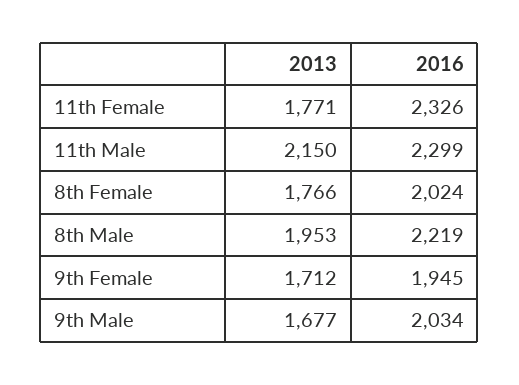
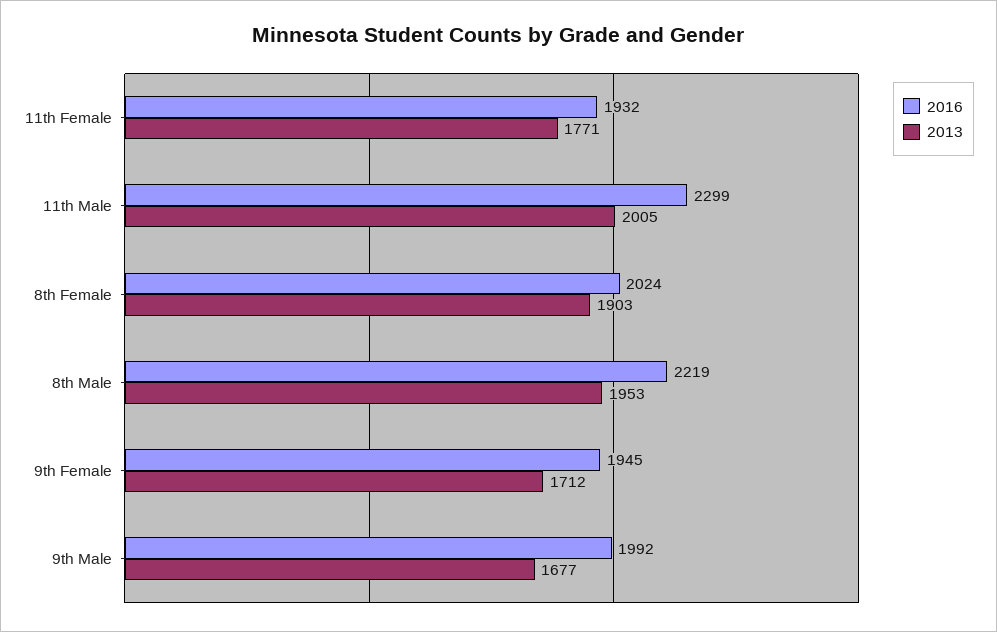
2016, 11th Female: 2326 -> 1932
2013, 11th Male: 2150 -> 2005
2013, 8th Female: 1766 -> 1903
2016, 9th Male: 2034 -> 1992

